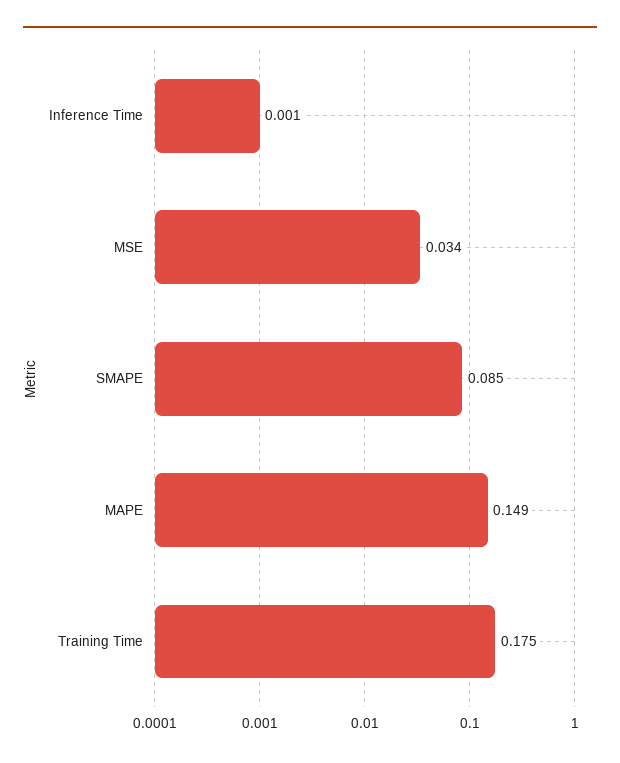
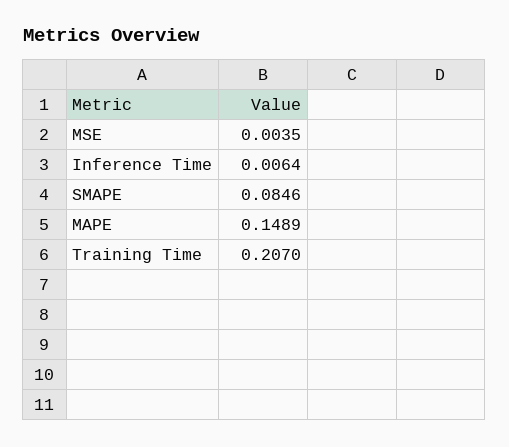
Inference Time: 0.001 -> 0.0064
MSE: 0.034 -> 0.0035
Training Time: 0.175 -> 0.207

